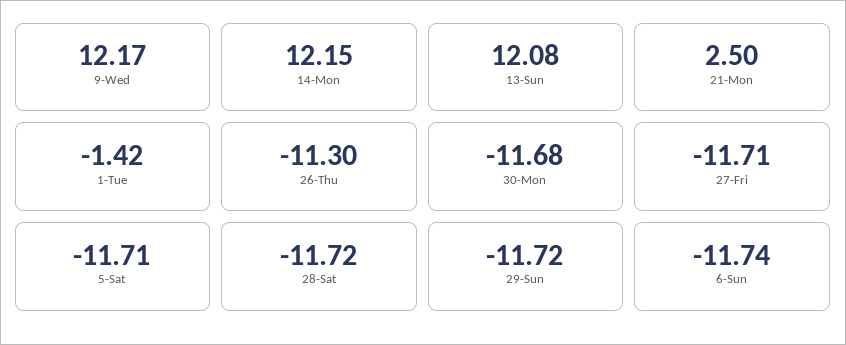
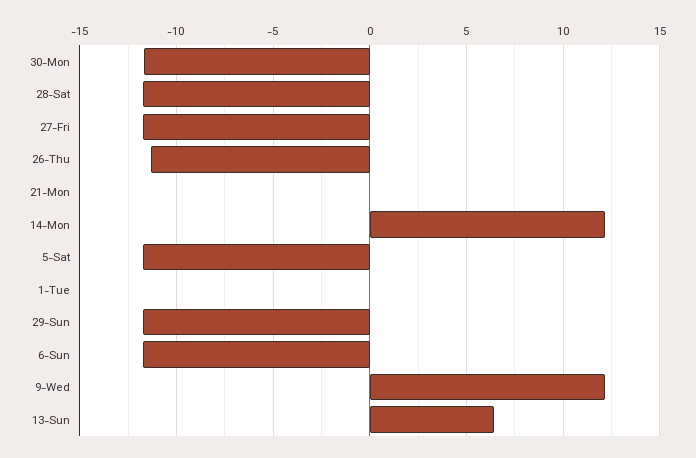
13-Sun: 12.08 -> 6.5
21-Mon: 2.5 -> 0
1-Tue: -1.42 -> 0

